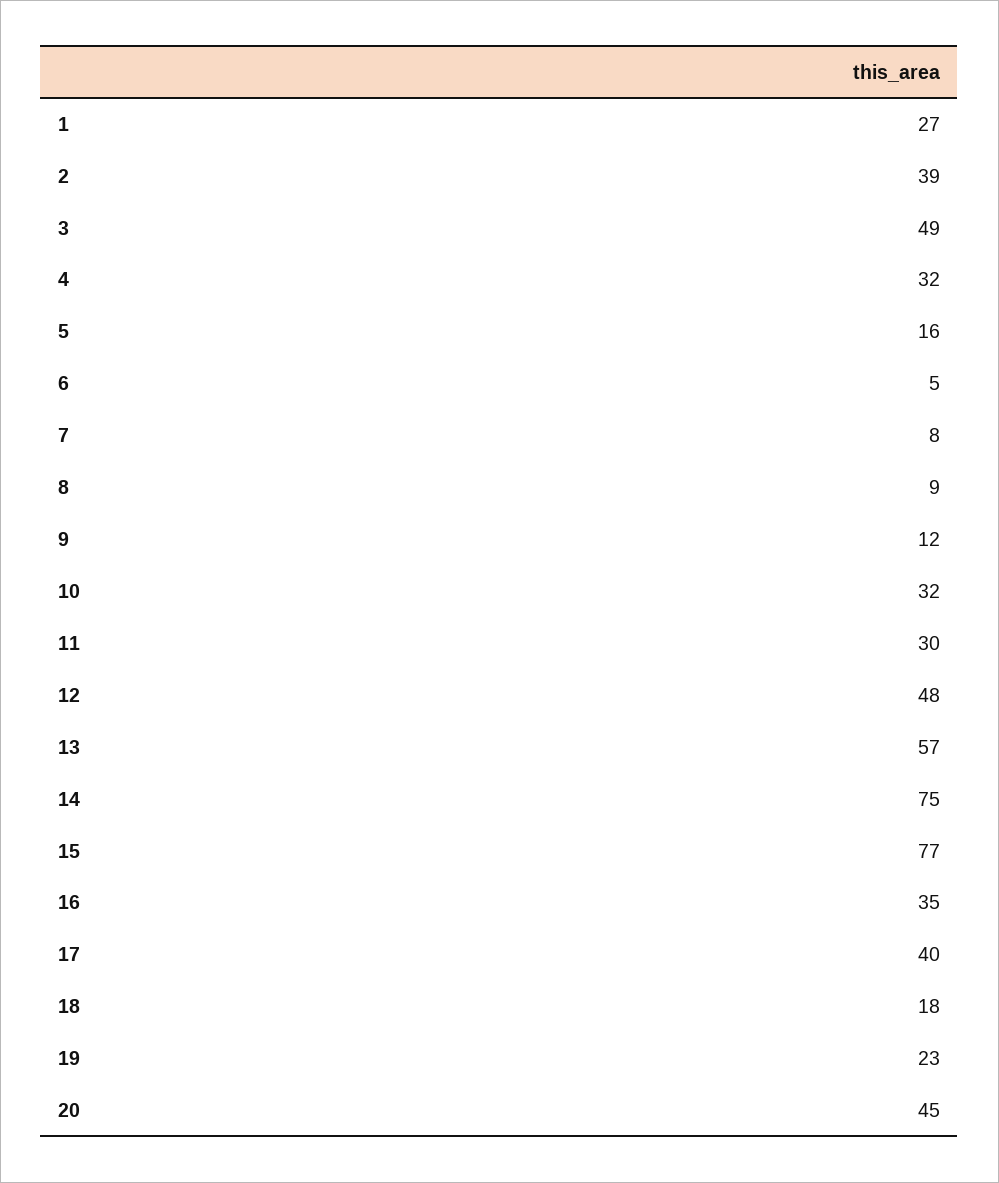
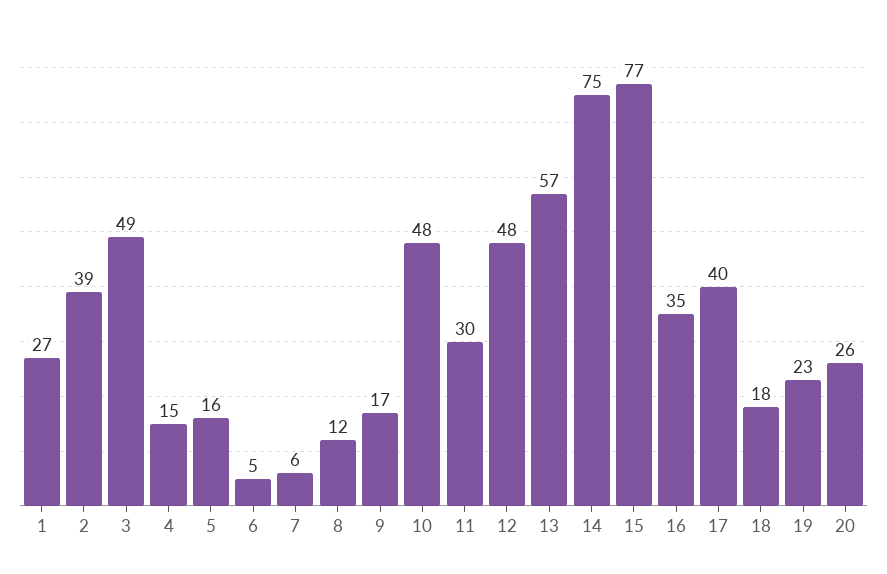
4: 32 -> 15
7: 8 -> 6
8: 9 -> 12
9: 12 -> 17
10: 32 -> 48
20: 45 -> 26

